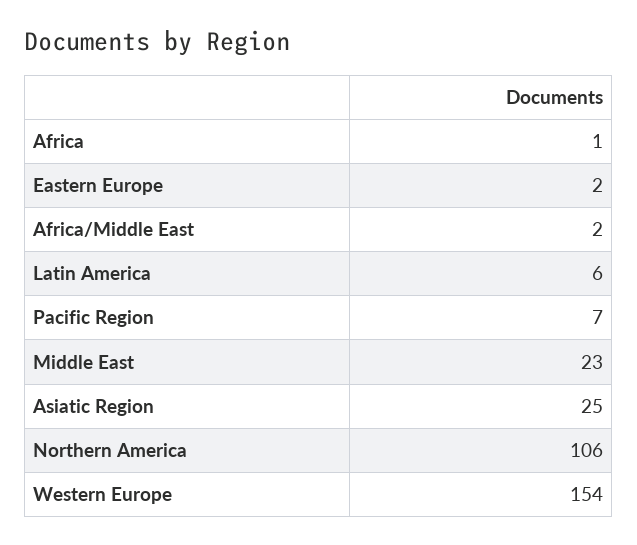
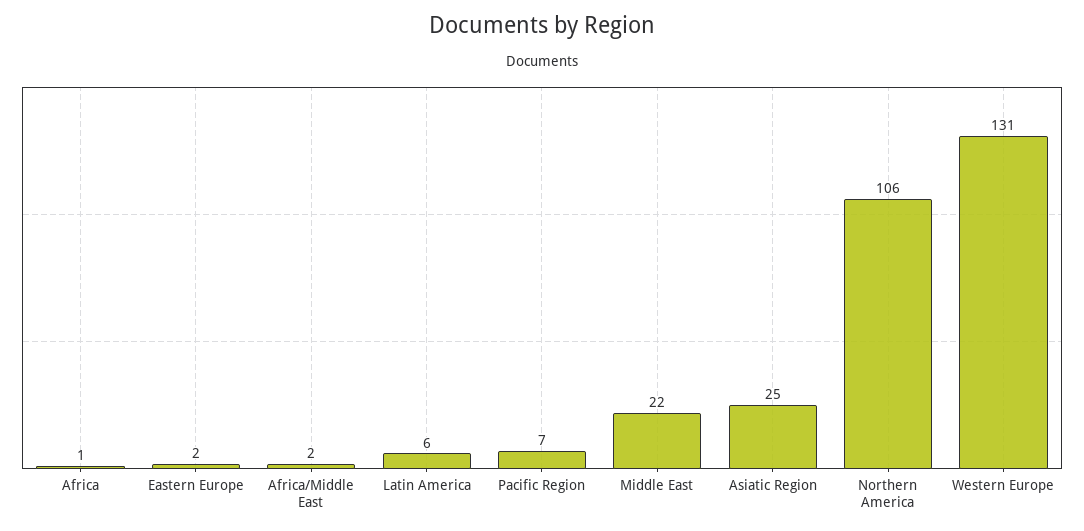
Middle East: 23 -> 22
Western Europe: 154 -> 131

